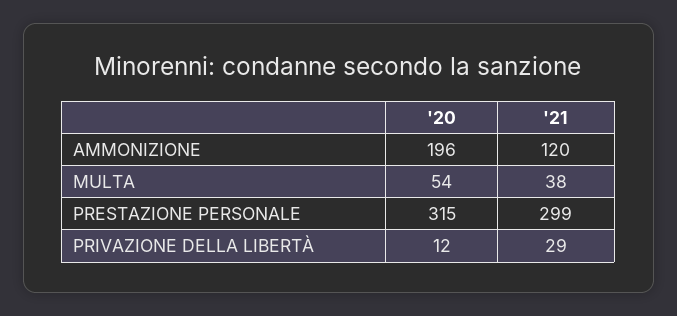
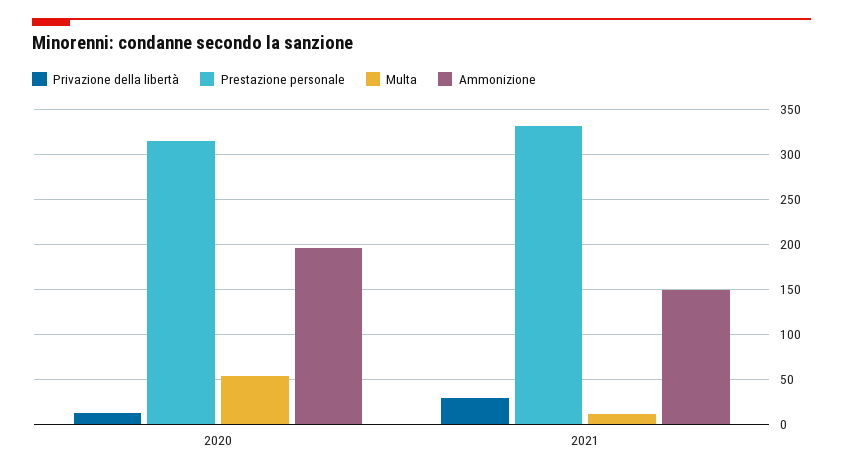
AMMONIZIONE, '21: 120 -> 150
MULTA, '21: 38 -> 10
PRESTAZIONE PERSONALE, '21: 299 -> 330

